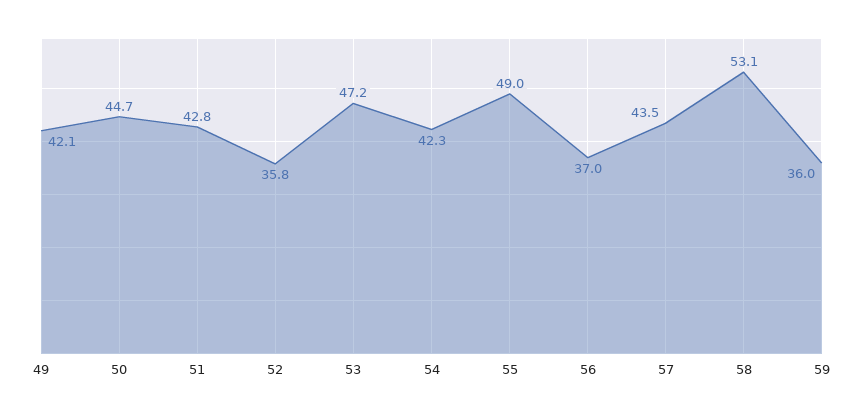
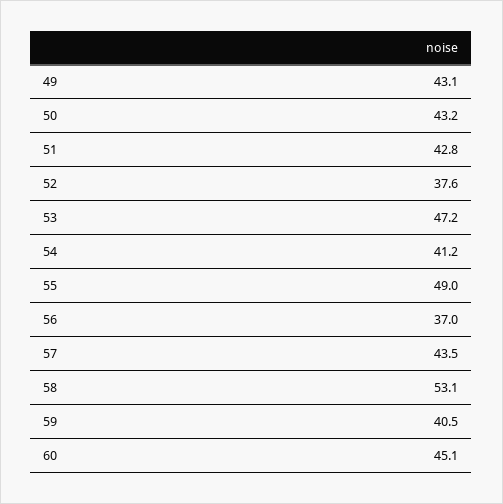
49: 42.1 -> 43.1
50: 44.7 -> 43.2
52: 35.8 -> 37.6
54: 42.3 -> 41.2
59: 36 -> 40.5
60: none -> 45.1

